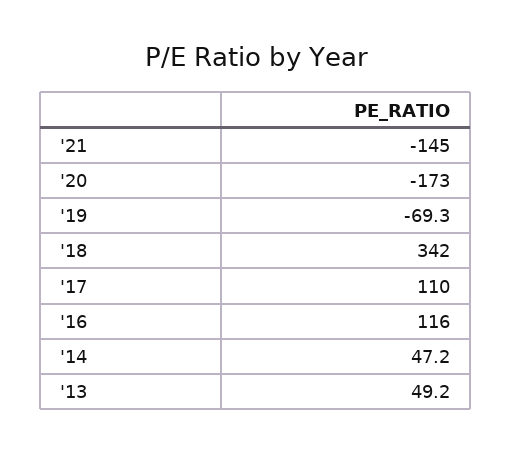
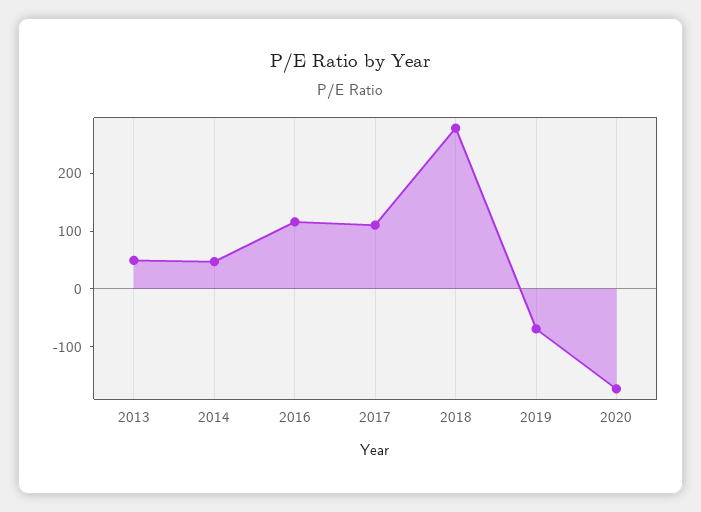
'21: -145 -> none
'18: 342 -> 280

